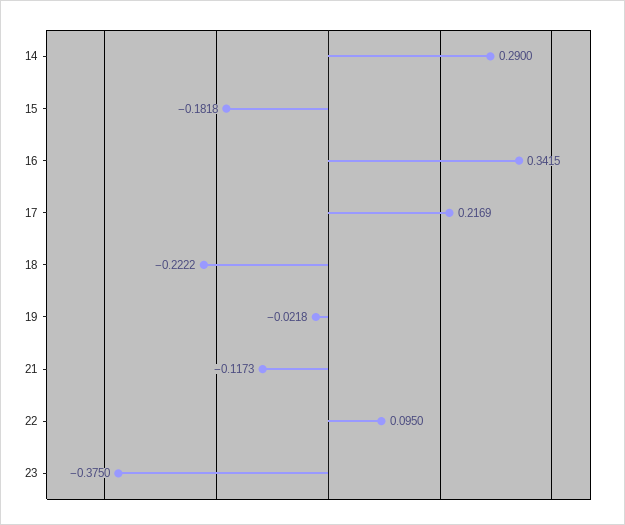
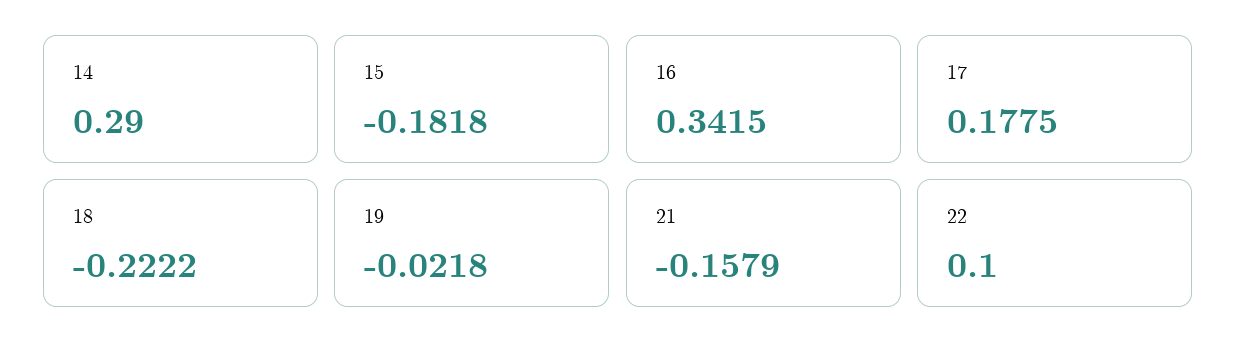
17: 0.2169 -> 0.1775
21: -0.1173 -> -0.1579
22: 0.095 -> 0.1
23: -0.375 -> none

